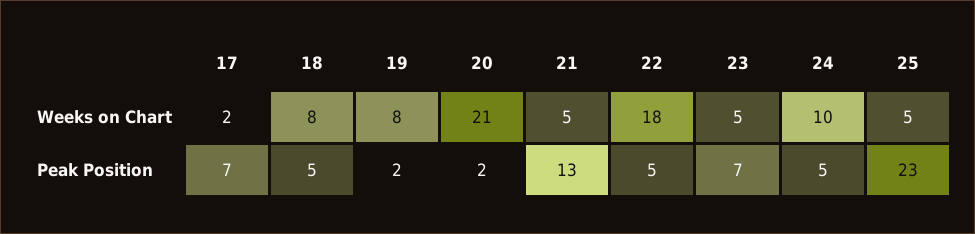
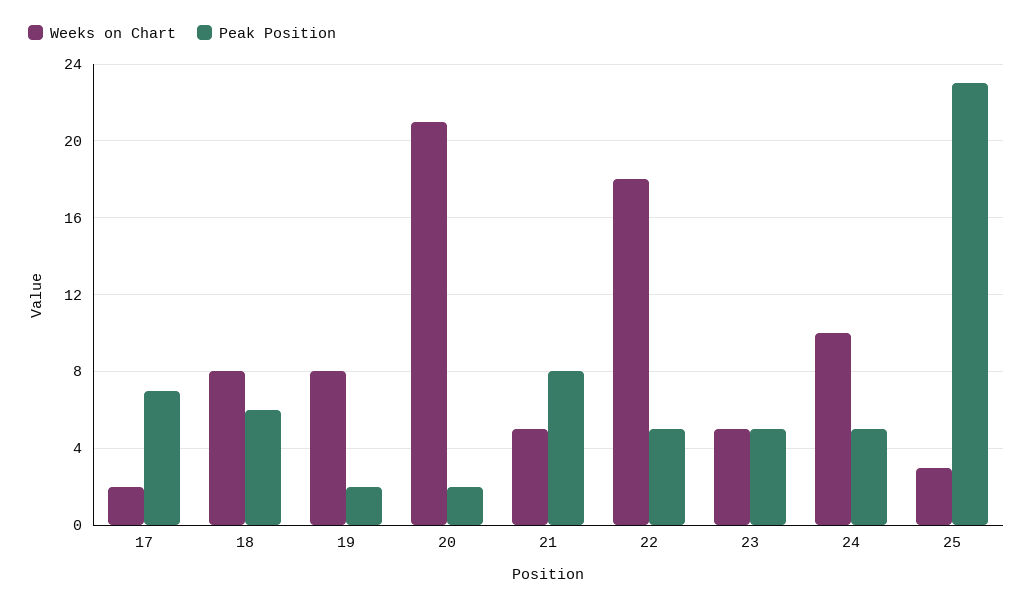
Weeks on Chart, 25: 5 -> 3
Peak Position, 18: 5 -> 6
Peak Position, 21: 13 -> 8
Peak Position, 23: 7 -> 5

